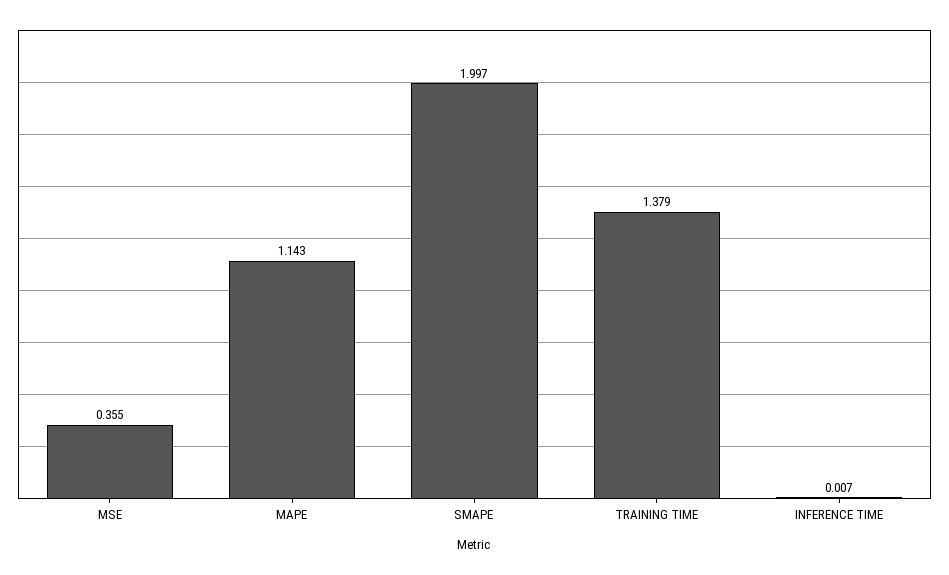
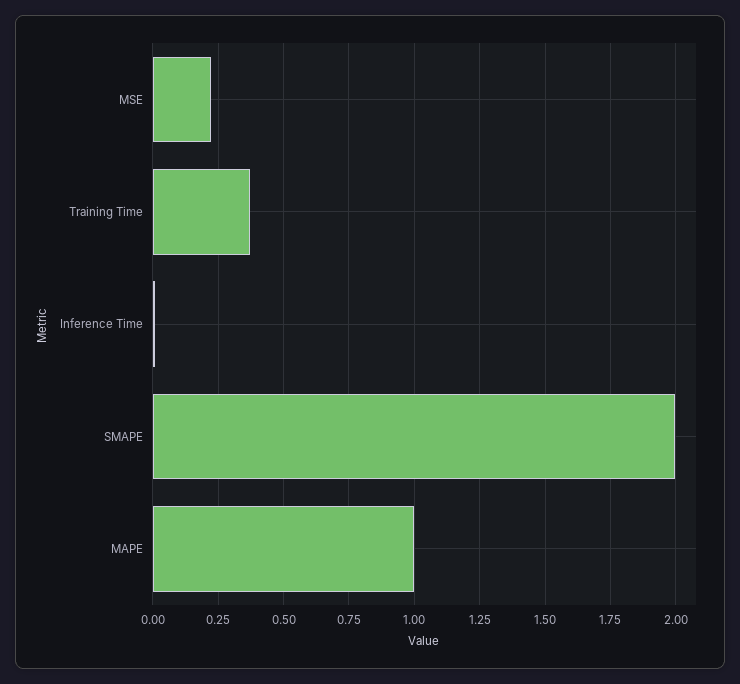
MSE: 0.355 -> 0.225
MAPE: 1.143 -> 1
TRAINING TIME: 1.379 -> 0.375

